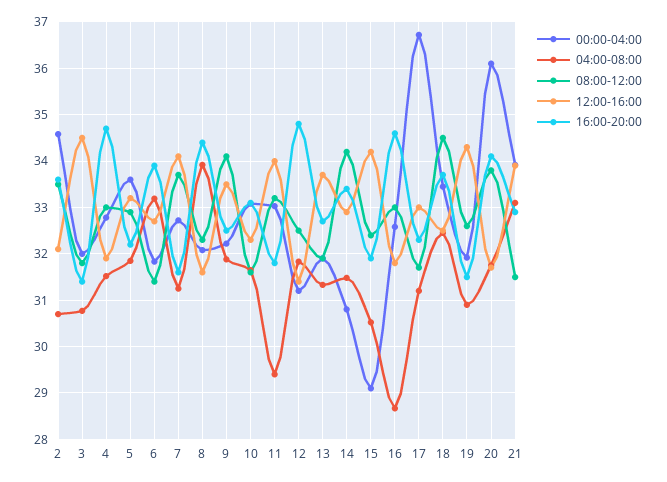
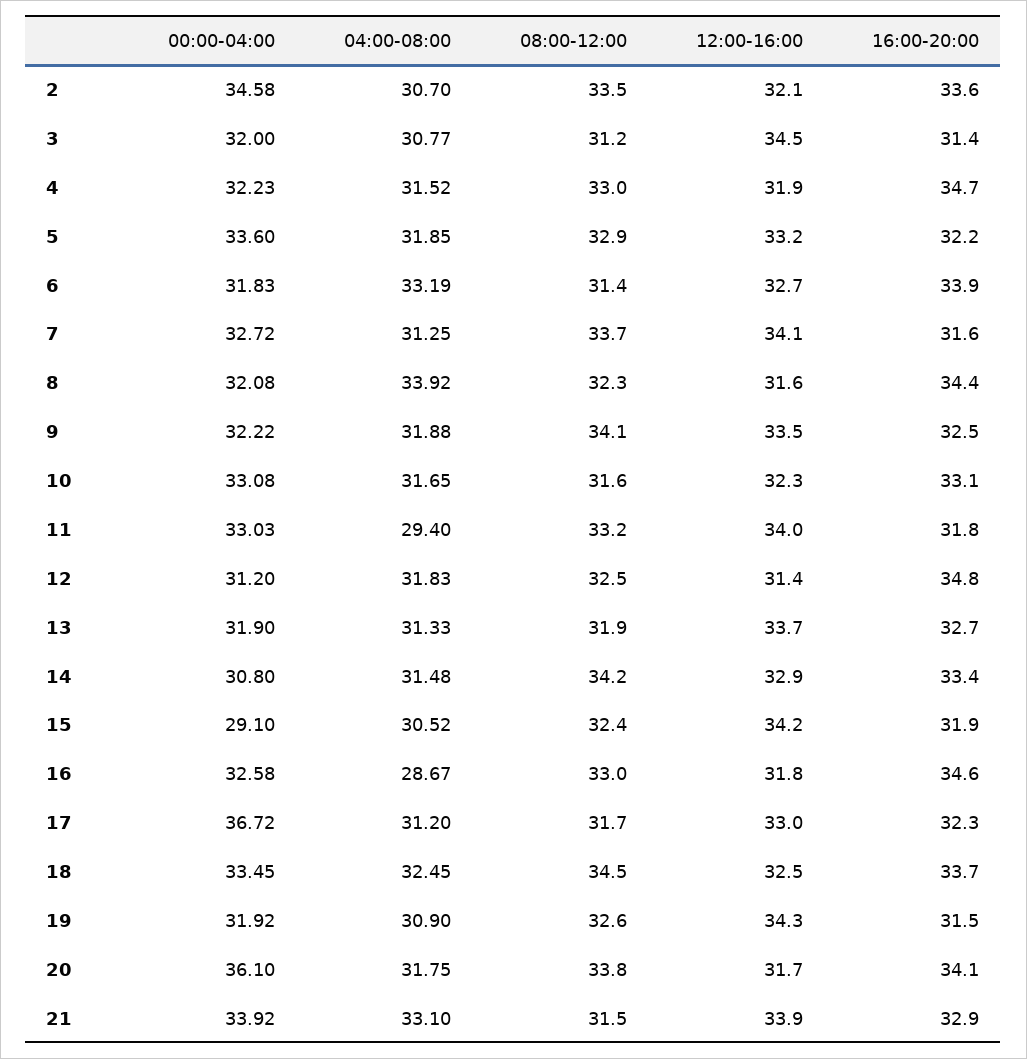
08:00-12:00, 3: 31.8 -> 31.2
00:00-04:00, 4: 32.8 -> 32.23

